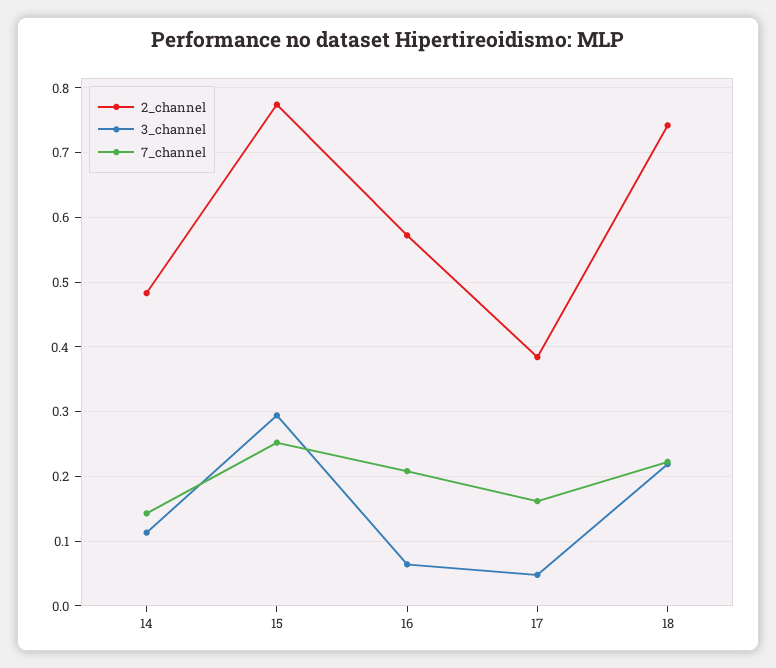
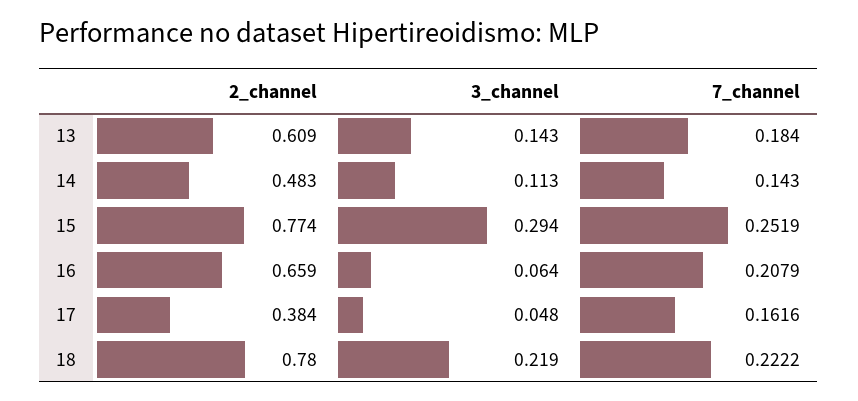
2_channel, 16: 0.57 -> 0.659
2_channel, 18: 0.74 -> 0.78
2_channel, 13: none -> 0.609
3_channel, 13: none -> 0.143
7_channel, 13: none -> 0.184

